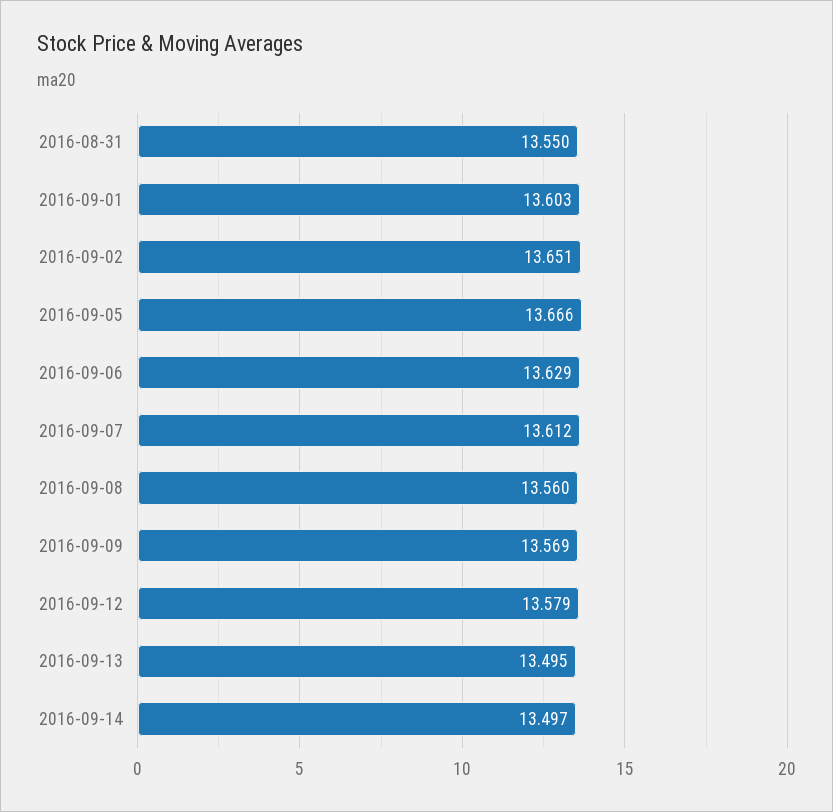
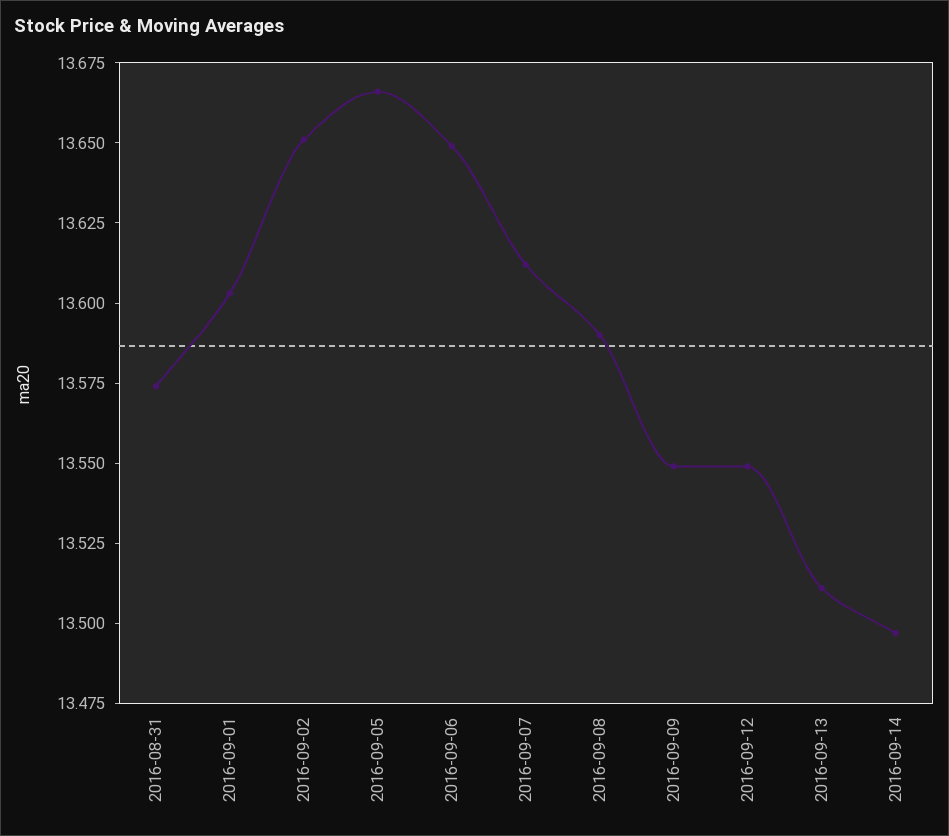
2016-08-31: 13.55 -> 13.575
2016-09-06: 13.629 -> 13.65
2016-09-08: 13.56 -> 13.59
2016-09-09: 13.569 -> 13.55
2016-09-12: 13.579 -> 13.55
2016-09-13: 13.495 -> 13.51

